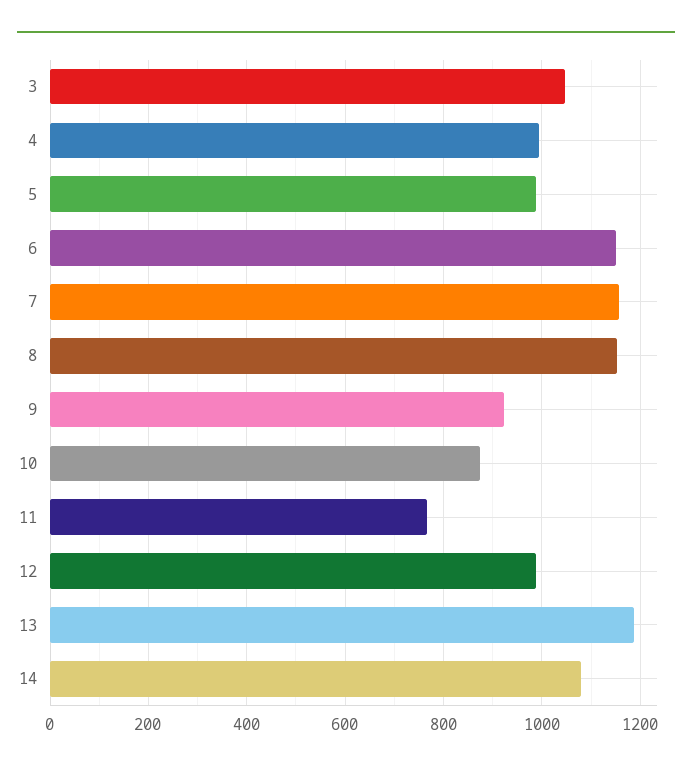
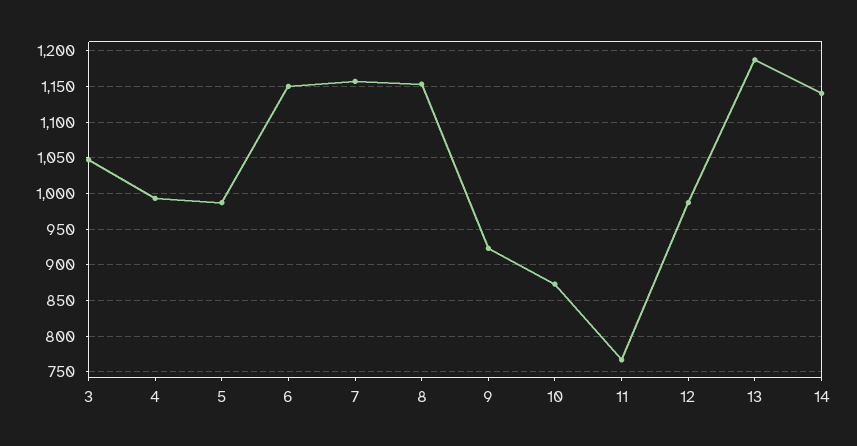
14: 1080 -> 1140

